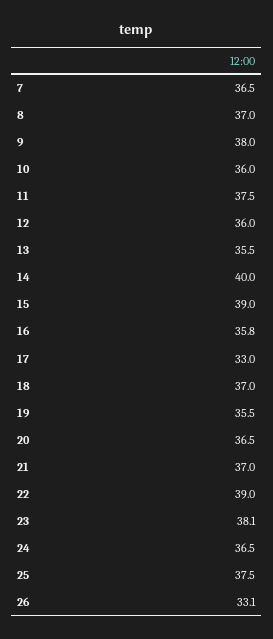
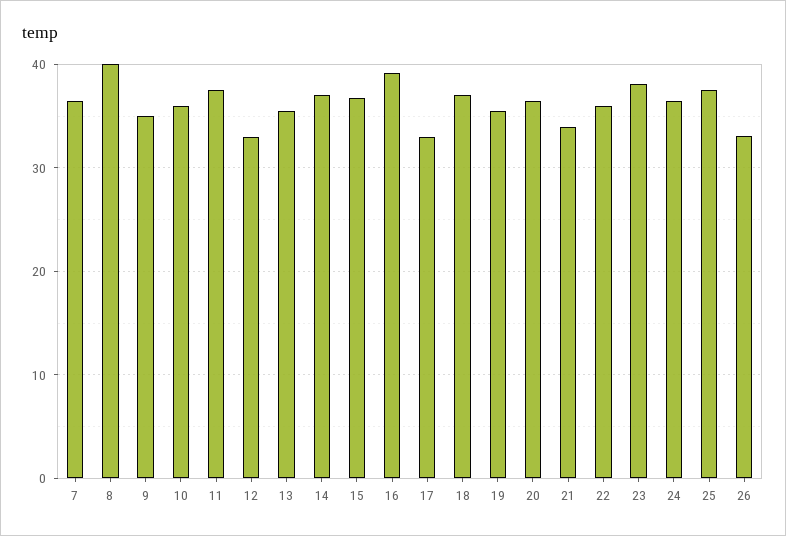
8: 37 -> 40
9: 38 -> 35
12: 36 -> 33
14: 40 -> 37
15: 39 -> 37
16: 35.8 -> 39
21: 37 -> 34
22: 39 -> 36

